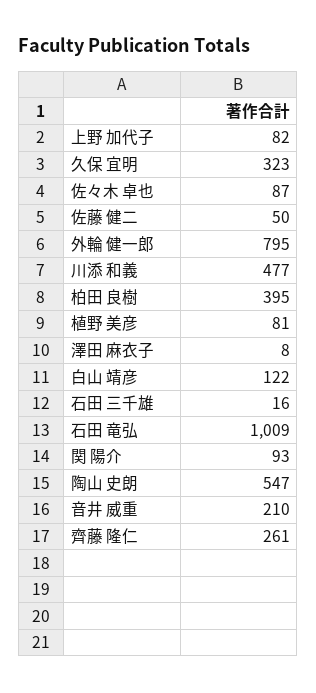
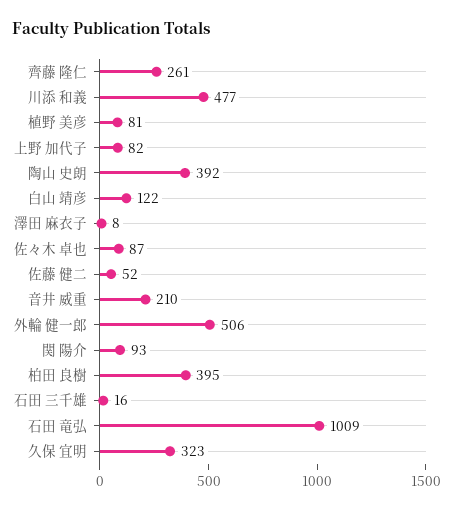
佐藤 健二: 50 -> 52
外輪 健一郎: 795 -> 506
陶山 史朗: 547 -> 392

